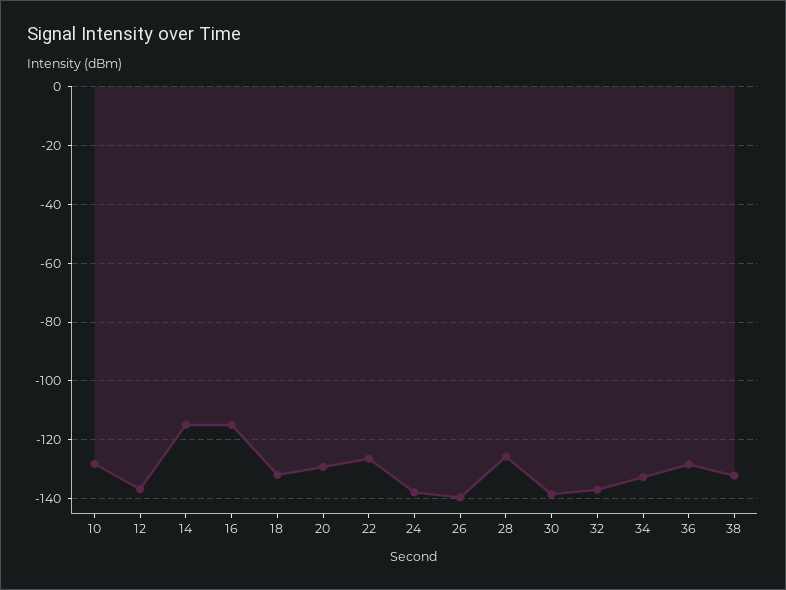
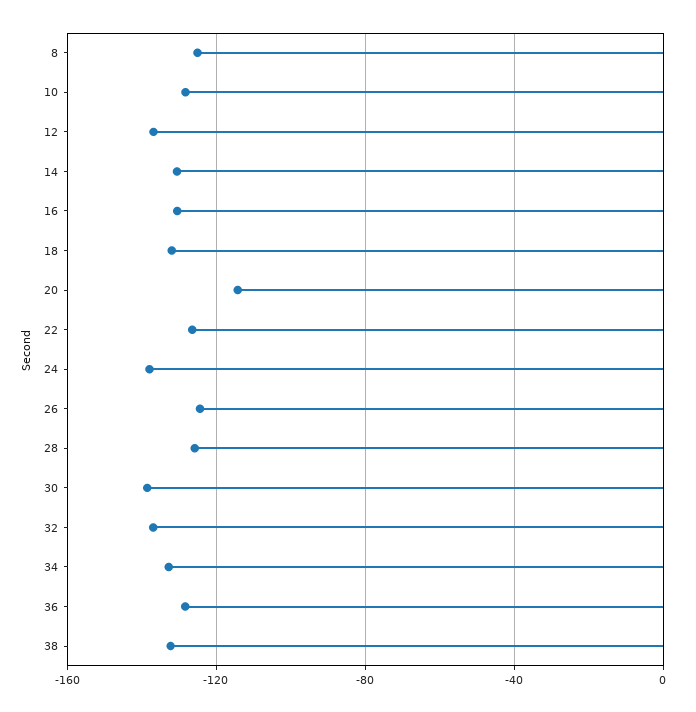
14: -115 -> -130
16: -115 -> -130
20: -130 -> -115
26: -140 -> -125
8: none -> -125

